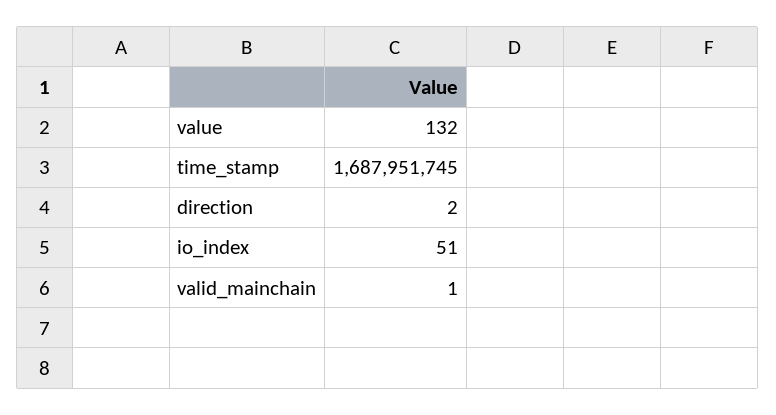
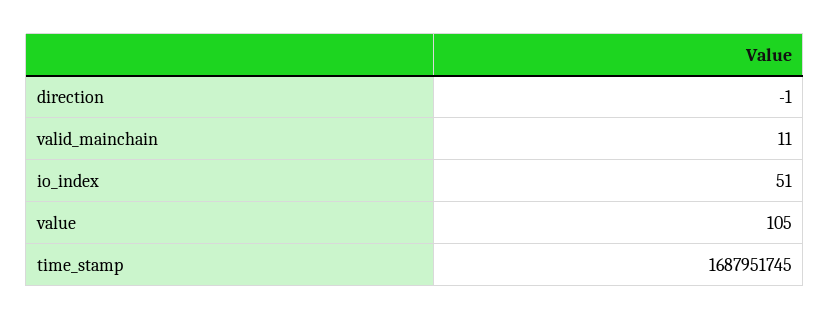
value: 132 -> 105
direction: 2 -> -1
valid_mainchain: 1 -> 11

